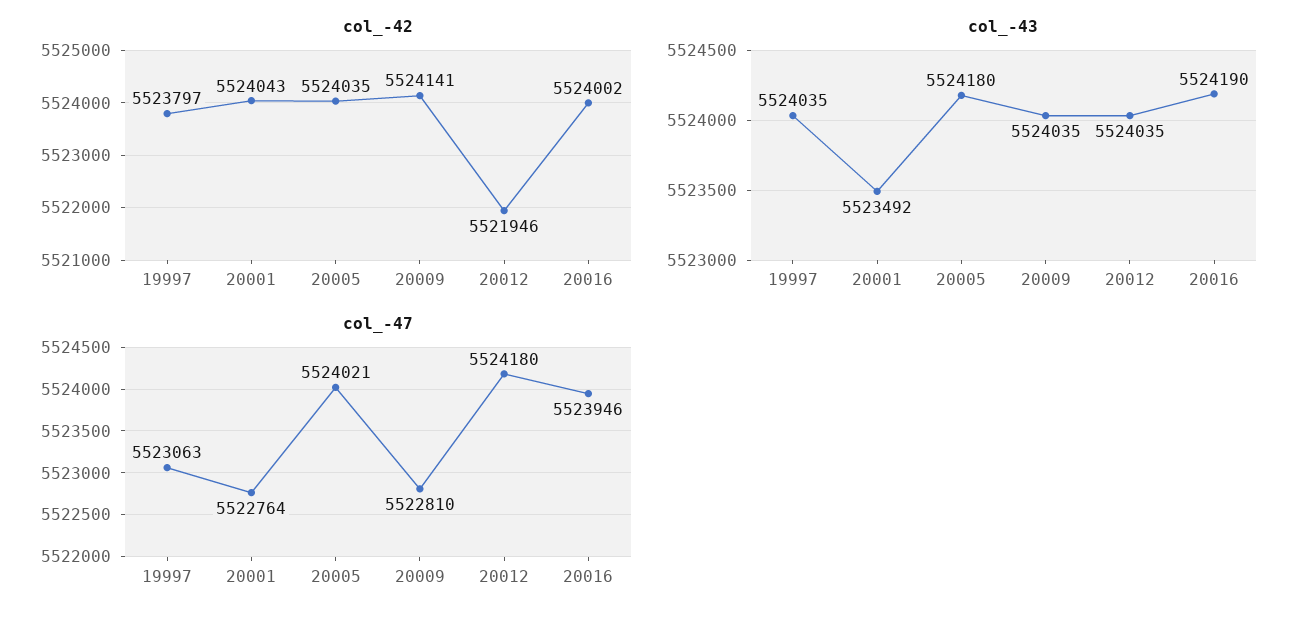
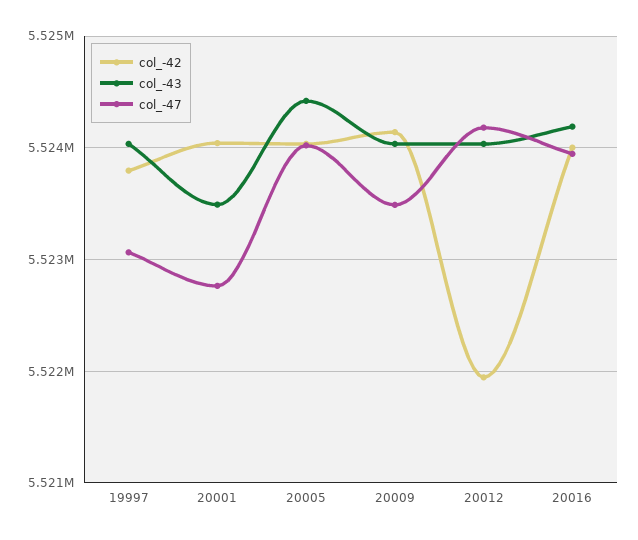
col_-43, 20005: 5524180 -> 5524400
col_-47, 20009: 5522810 -> 5523500

